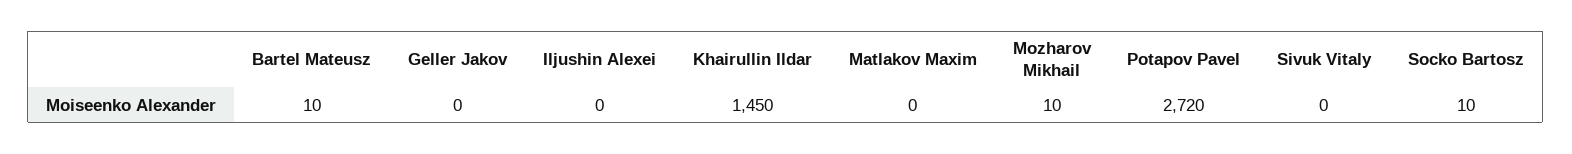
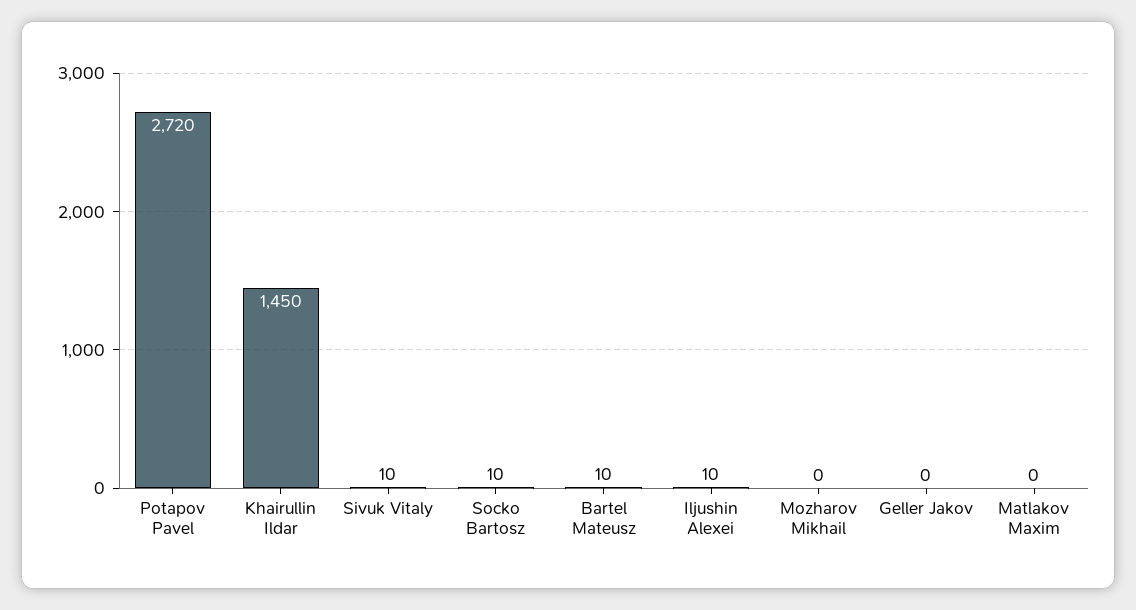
Iljushin Alexei: 0 -> 10
Mozharov Mikhail: 10 -> 0
Sivuk Vitaly: 0 -> 10

